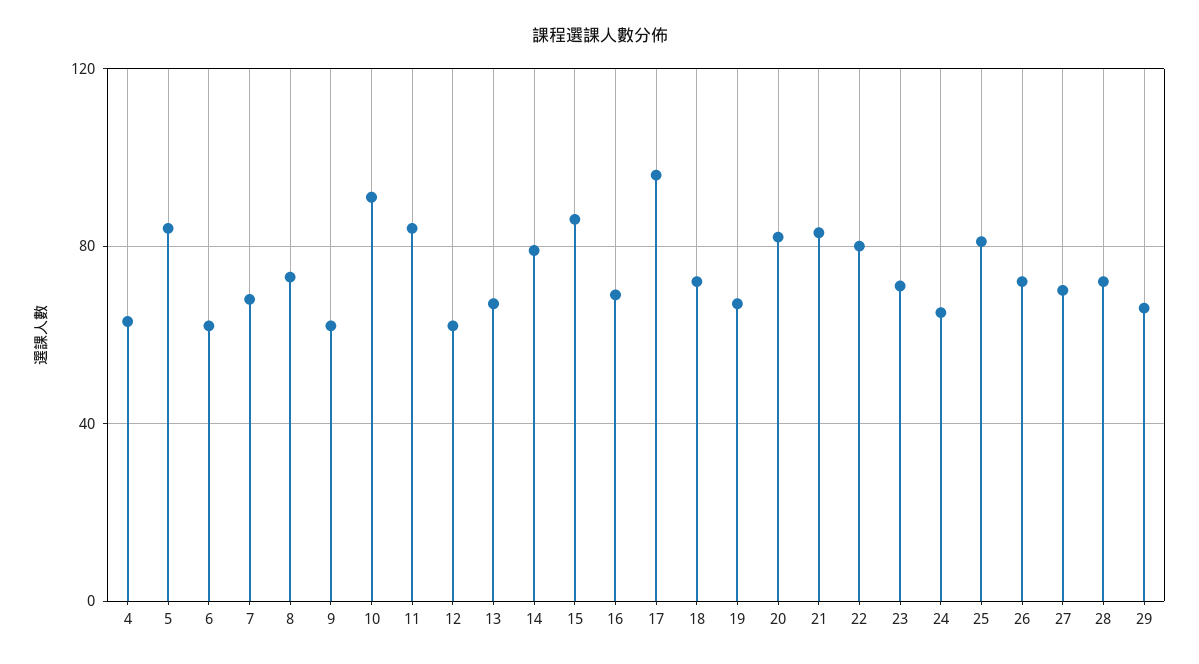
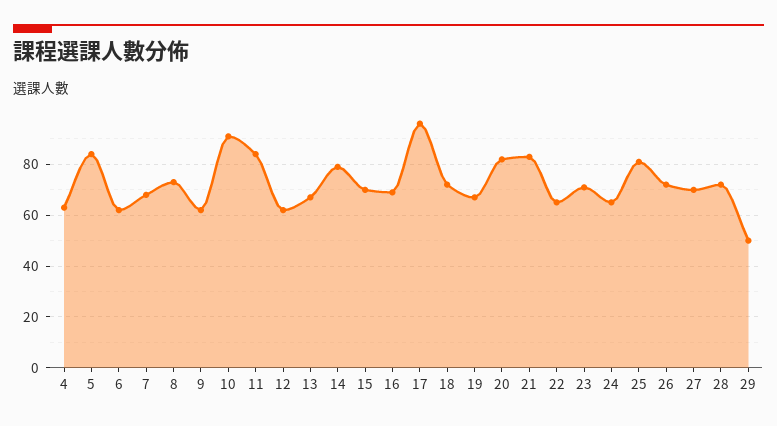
15: 85 -> 70
22: 80 -> 65
29: 65 -> 50

